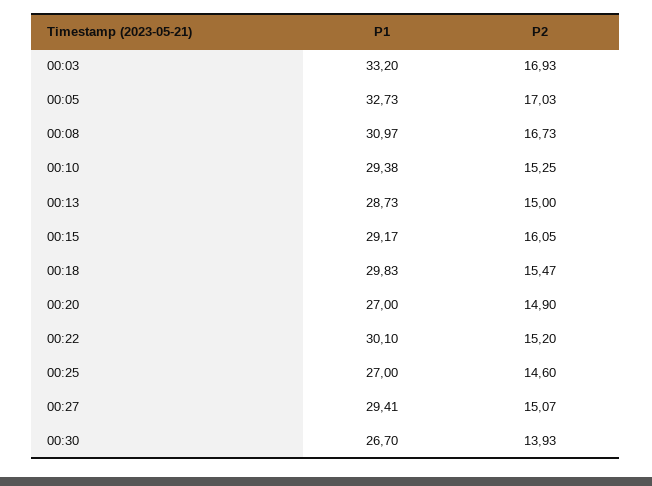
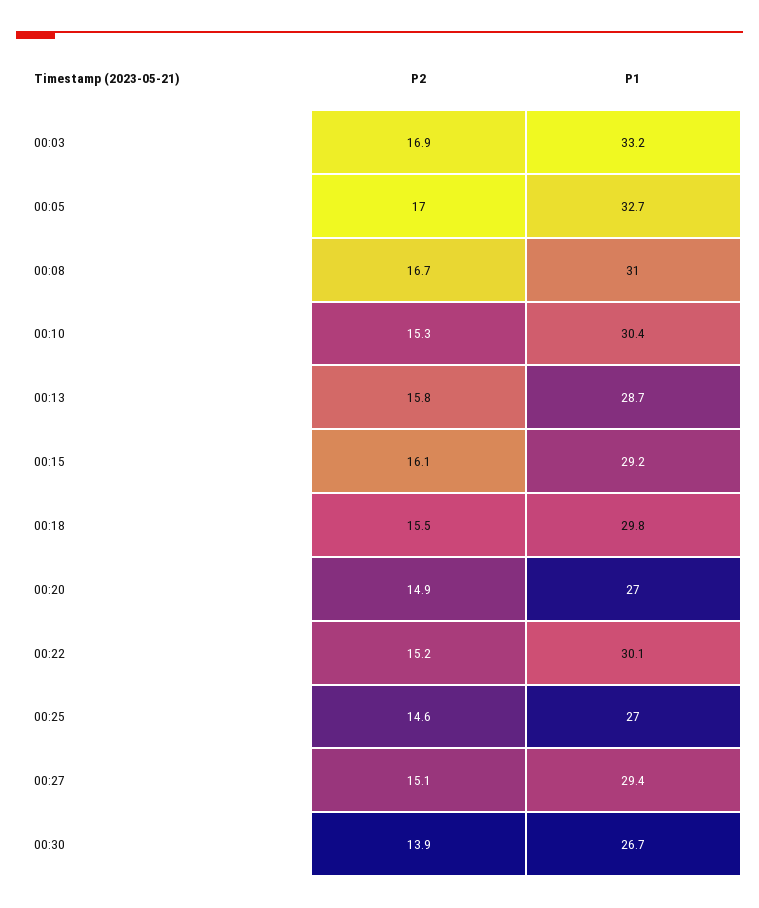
P1, 00:10: 29.38 -> 30.4
P2, 00:13: 15 -> 15.8

